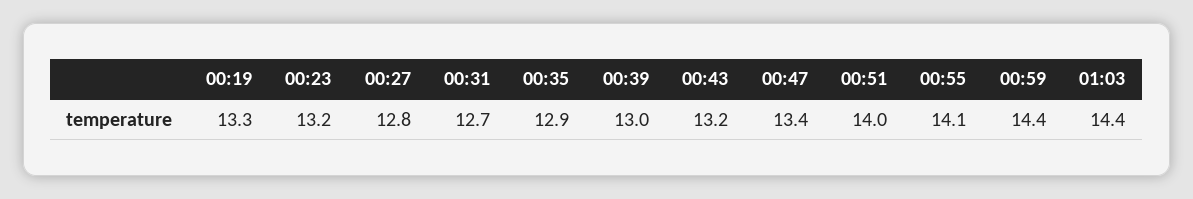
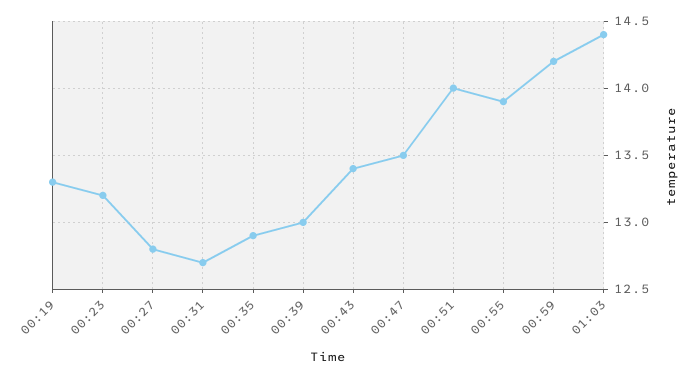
00:43: 13.2 -> 13.4
00:47: 13.4 -> 13.5
00:55: 14.1 -> 13.9
00:59: 14.4 -> 14.2

